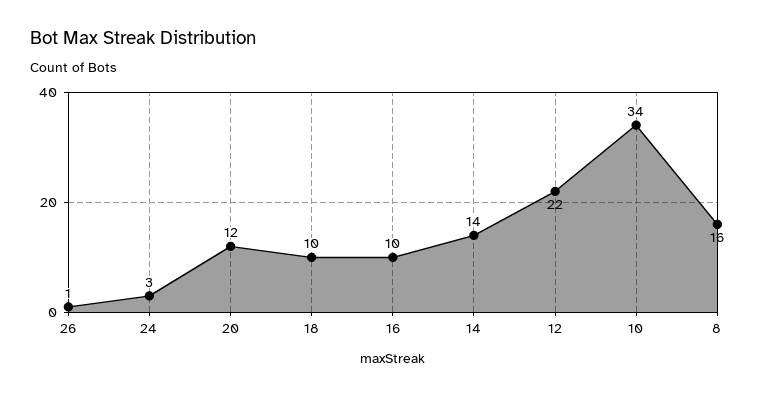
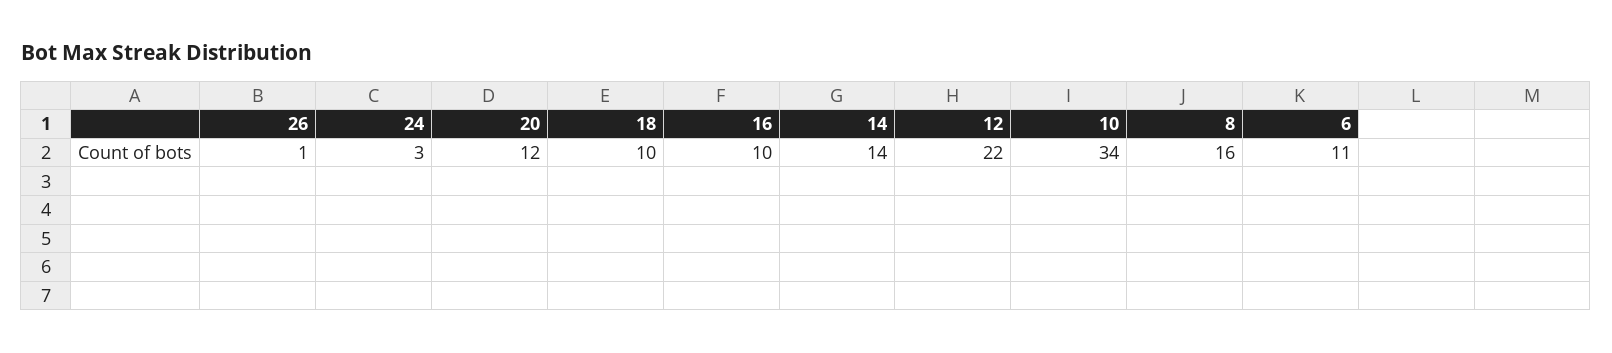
6: none -> 11

